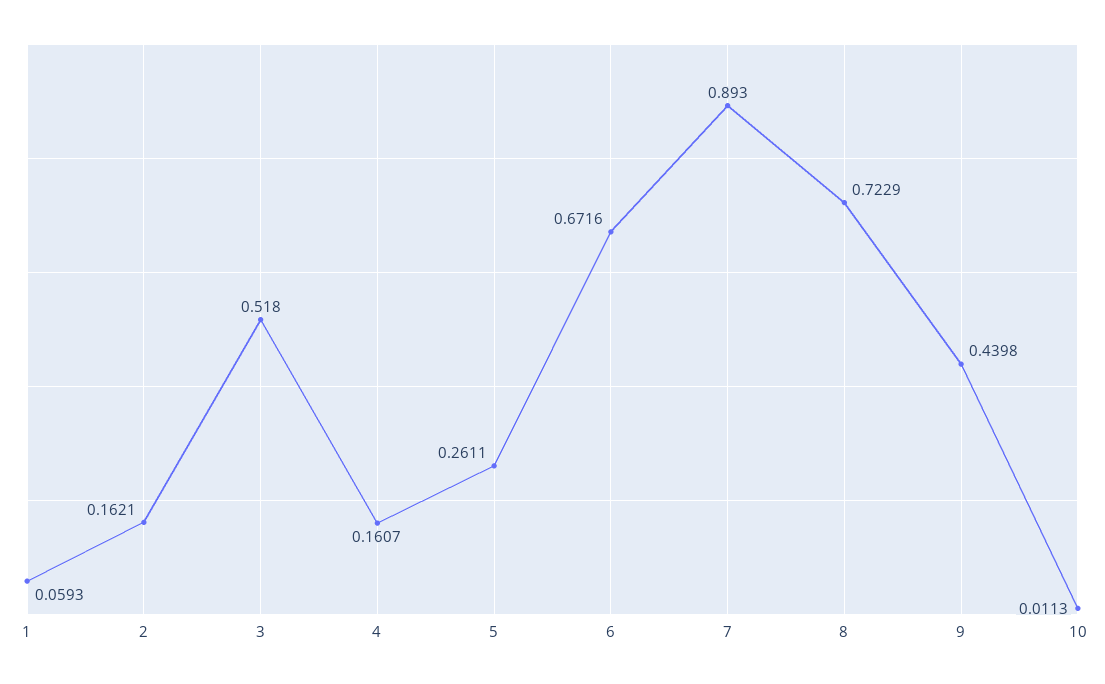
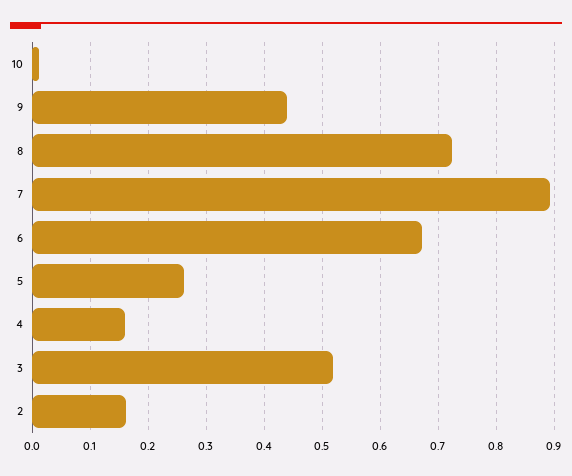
1: 0.0593 -> none

